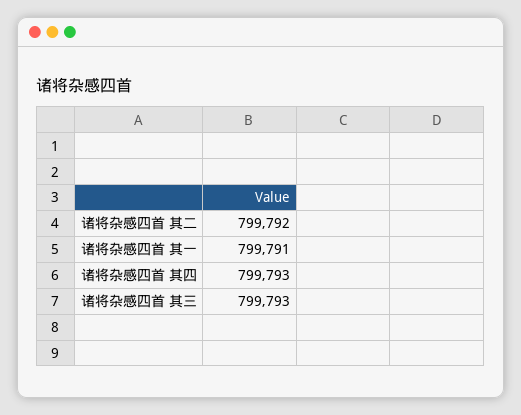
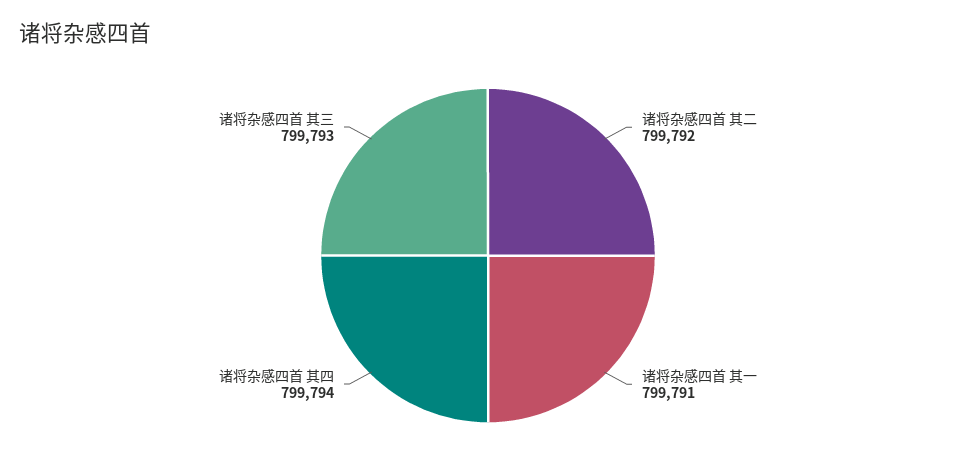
诸将杂感四首 其四: 799793 -> 799794

